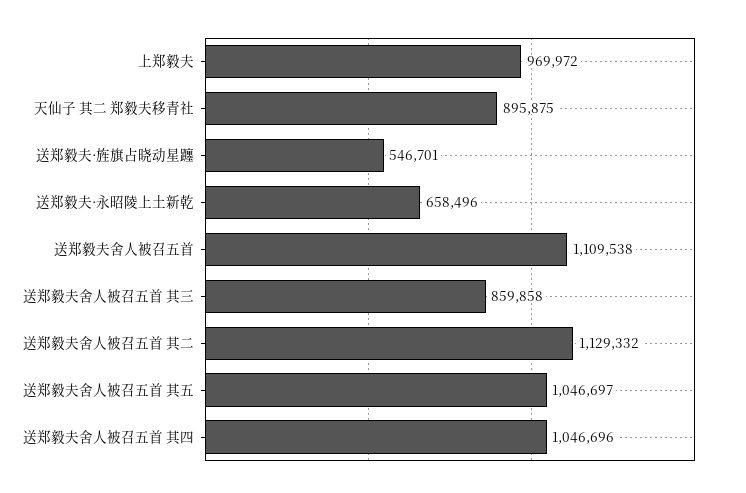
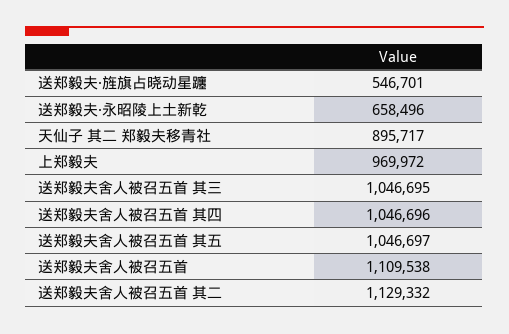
天仙子 其二 郑毅夫移青社: 895875 -> 895717
送郑毅夫舍人被召五首 其三: 859858 -> 1046695

